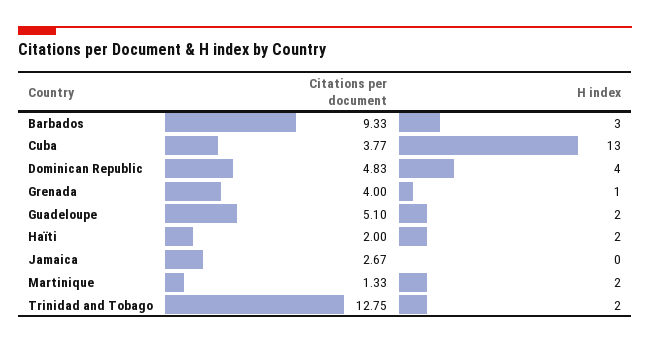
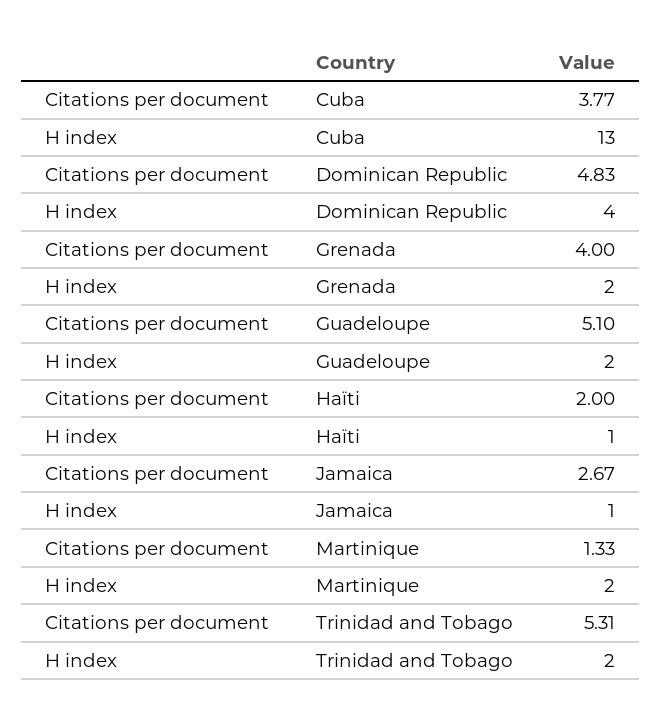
Citations per document, Barbados: 9.33 -> none
H index, Barbados: 3 -> none
H index, Grenada: 1 -> 2
H index, Haïti: 2 -> 1
H index, Jamaica: 0 -> 1
Citations per document, Trinidad and Tobago: 12.75 -> 5.31

